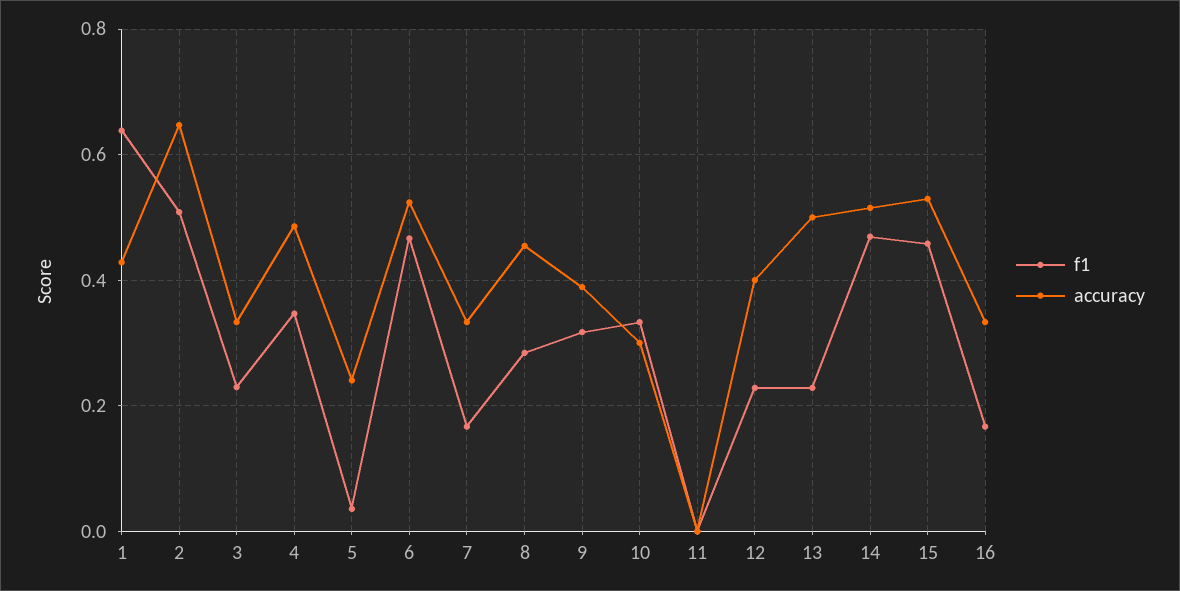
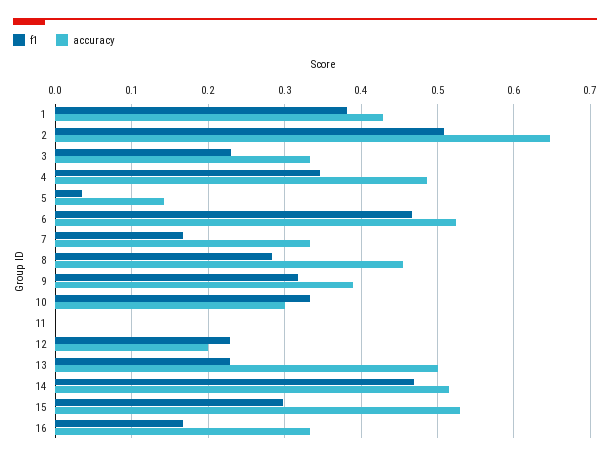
f1, 1: 0.64 -> 0.38
accuracy, 5: 0.24 -> 0.14
accuracy, 12: 0.4 -> 0.2
f1, 15: 0.46 -> 0.3

